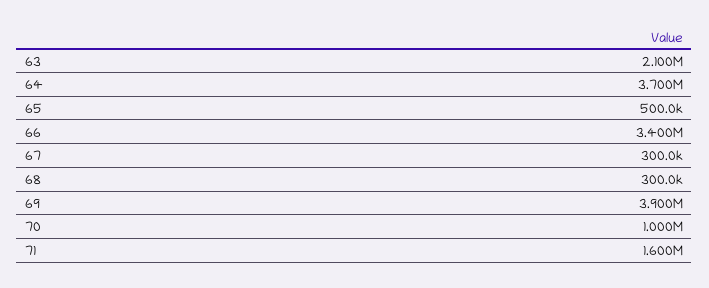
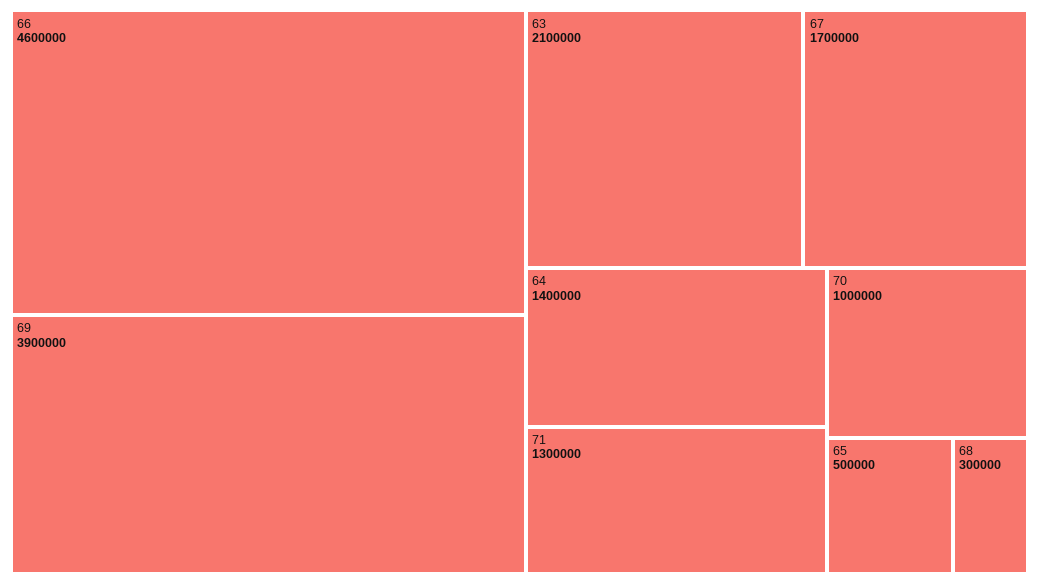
64: 3700000 -> 1400000
66: 3400000 -> 4600000
67: 300000 -> 1700000
71: 1600000 -> 1300000

